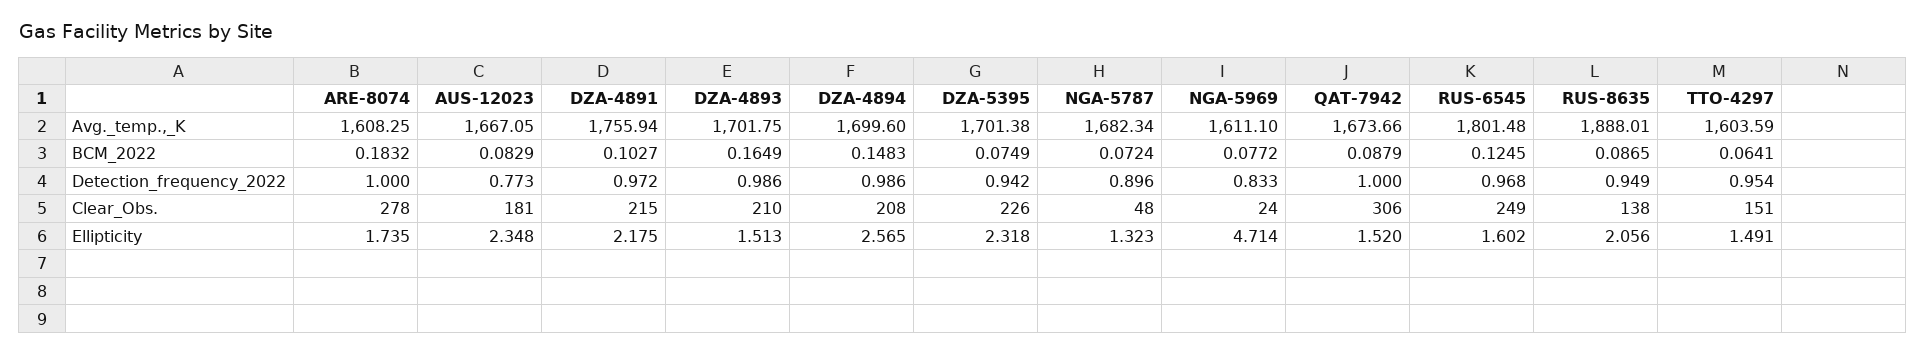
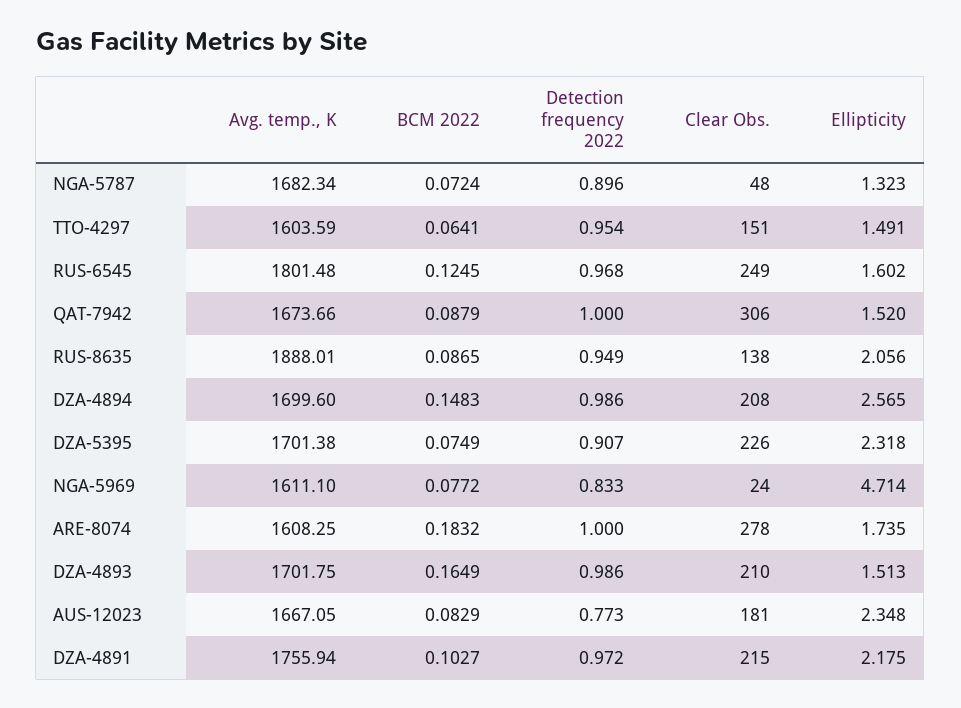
DZA-5395, Detection_frequency_2022: 0.942 -> 0.907

